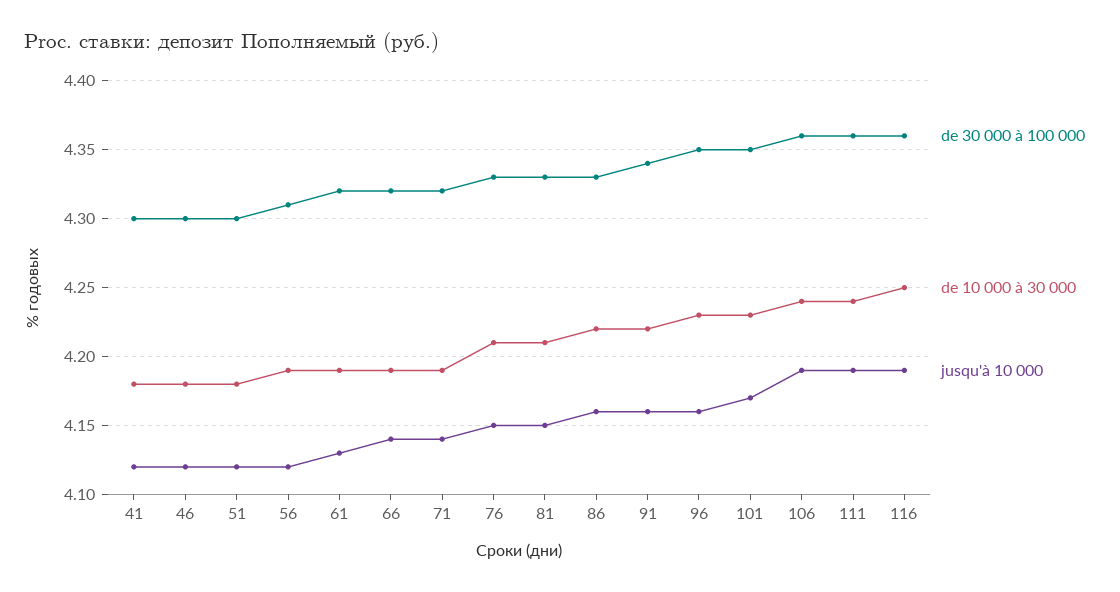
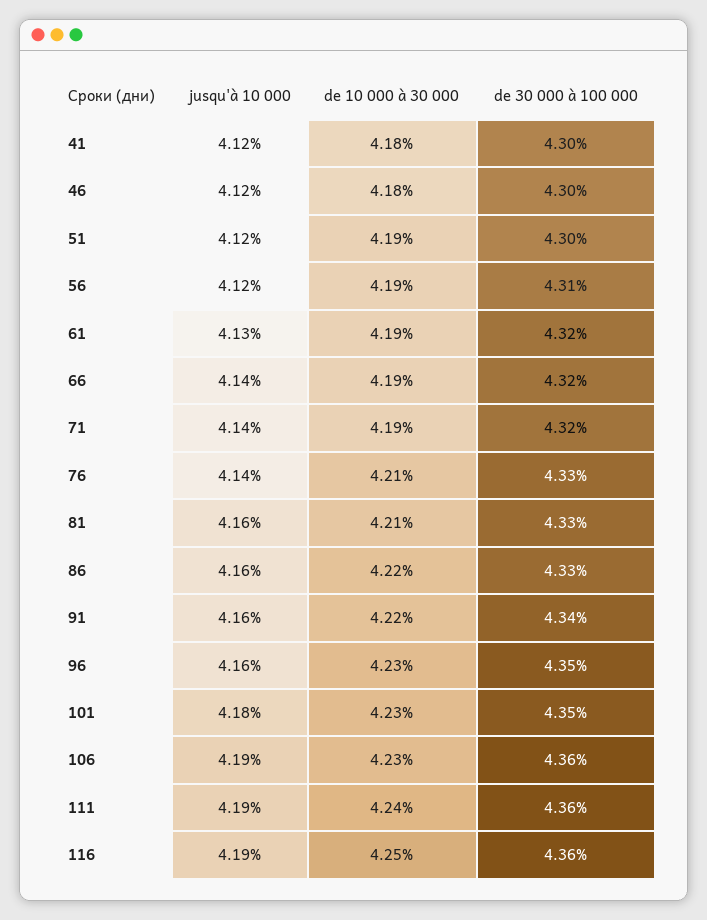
de 10 000 à 30 000, 51: 4.18 -> 4.19
jusqu'à 10 000, 76: 4.15 -> 4.14
jusqu'à 10 000, 81: 4.15 -> 4.16
jusqu'à 10 000, 101: 4.17 -> 4.18
de 10 000 à 30 000, 106: 4.24 -> 4.23

